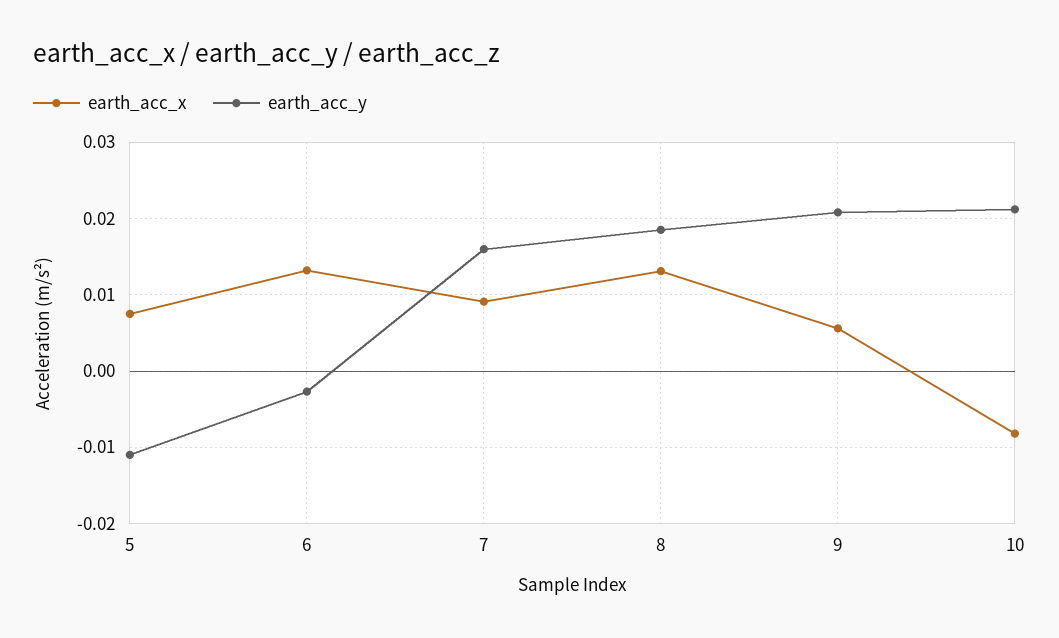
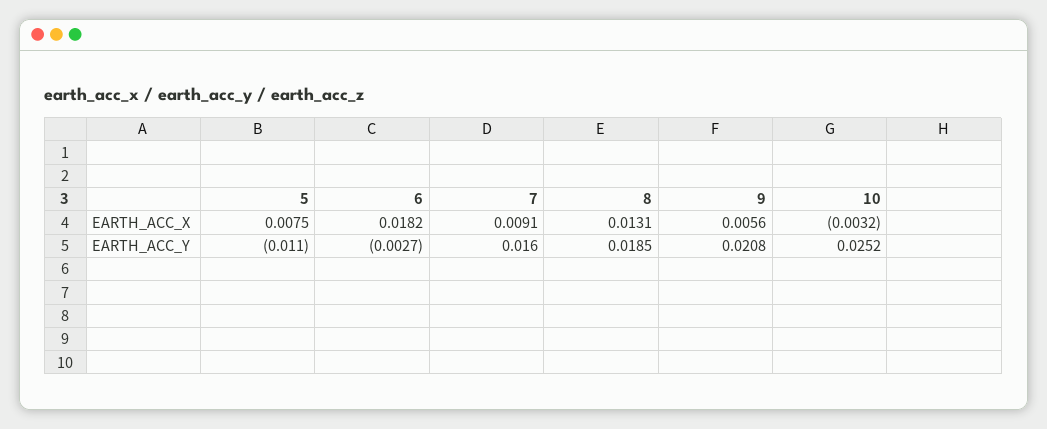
earth_acc_x, 6: 0.013 -> 0.0182
earth_acc_x, 10: -0.008 -> -0.0032
earth_acc_y, 10: 0.021 -> 0.0252

